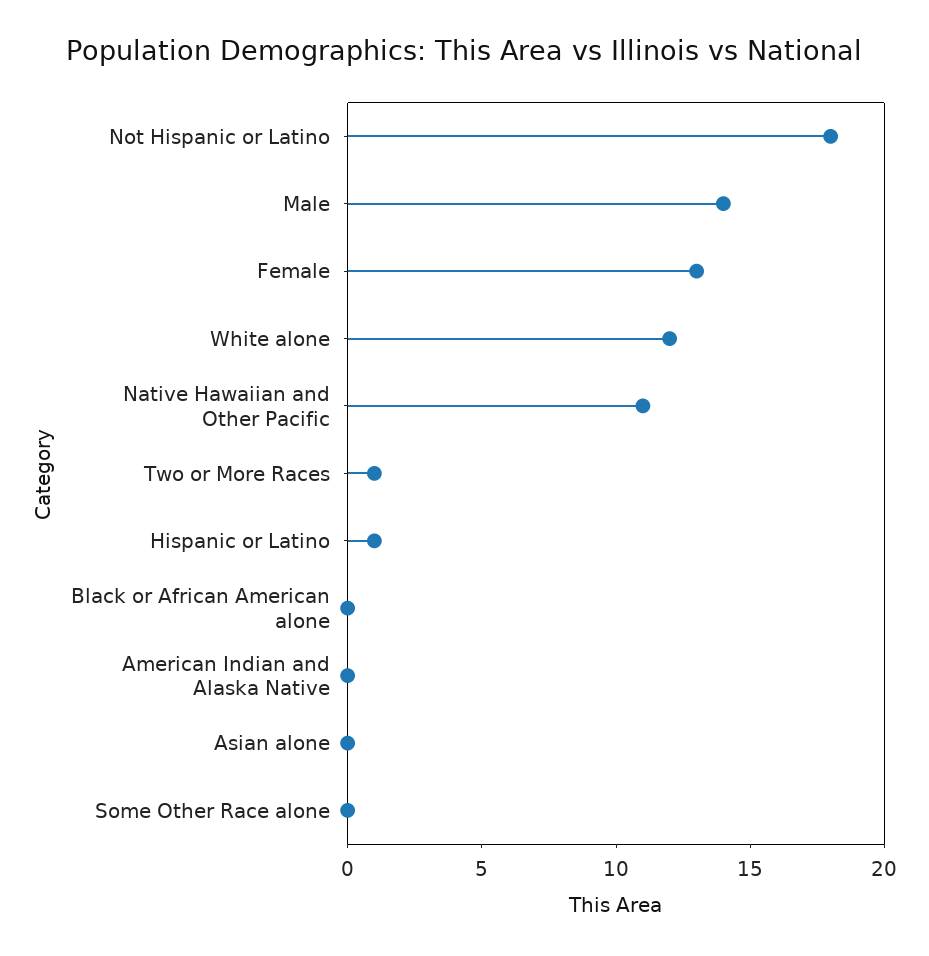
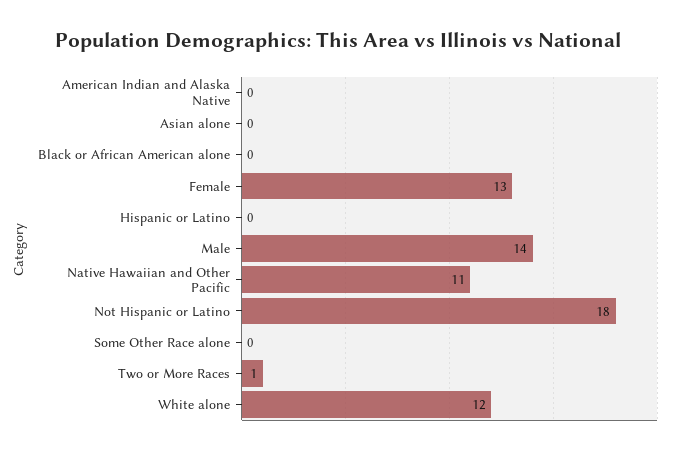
Hispanic or Latino: 1 -> 0

